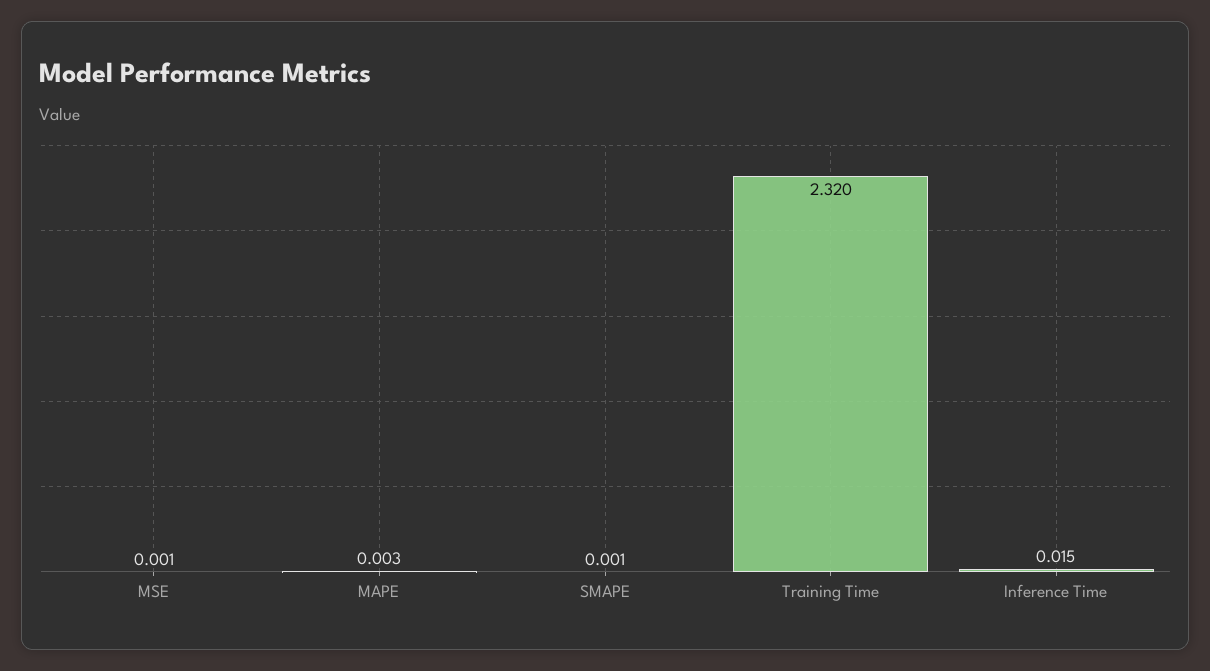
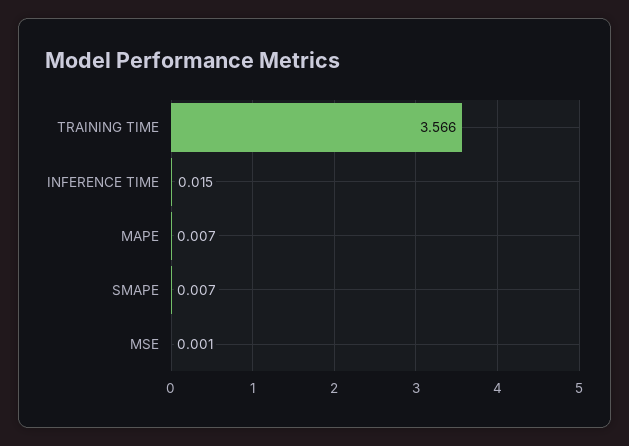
MAPE: 0.003 -> 0.007
SMAPE: 0.001 -> 0.007
Training Time: 2.32 -> 3.566

